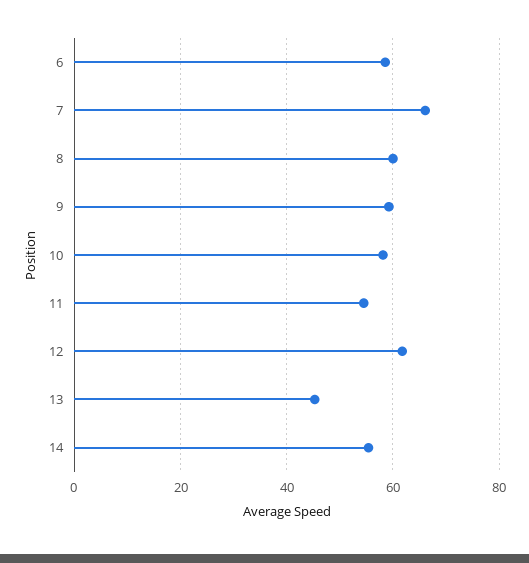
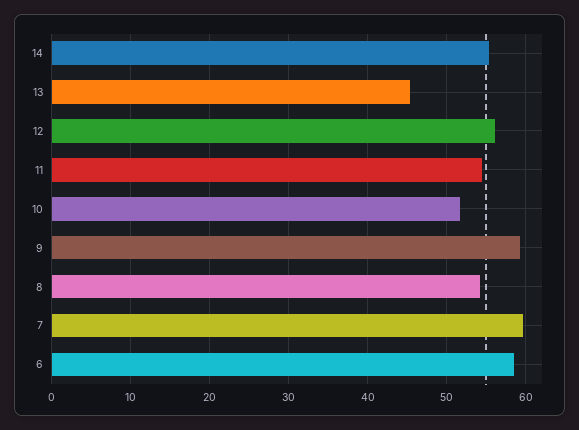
7: 66 -> 60
8: 60 -> 54
10: 58 -> 52
12: 62 -> 56

